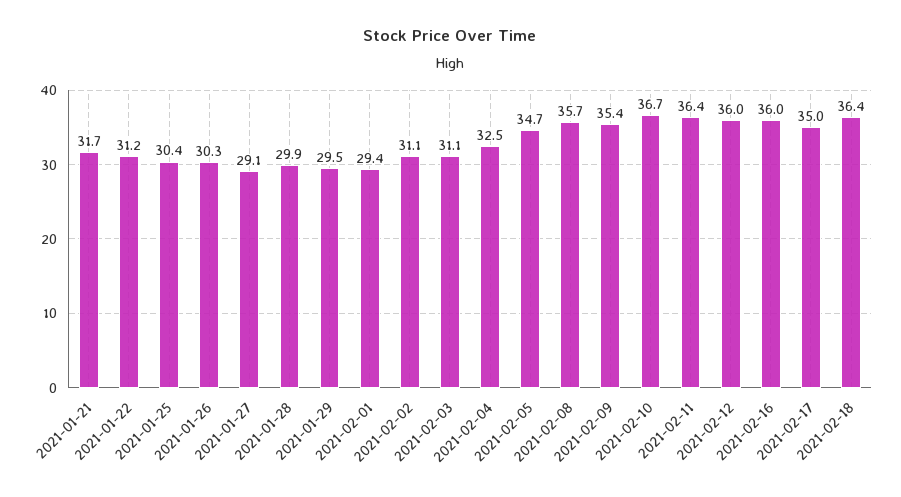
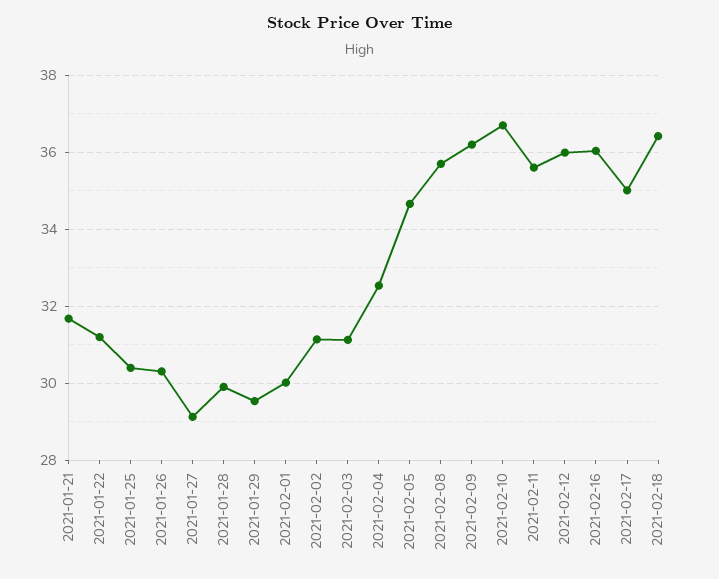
2021-02-01: 29.4 -> 30
2021-02-09: 35.4 -> 36.2
2021-02-11: 36.4 -> 35.6

